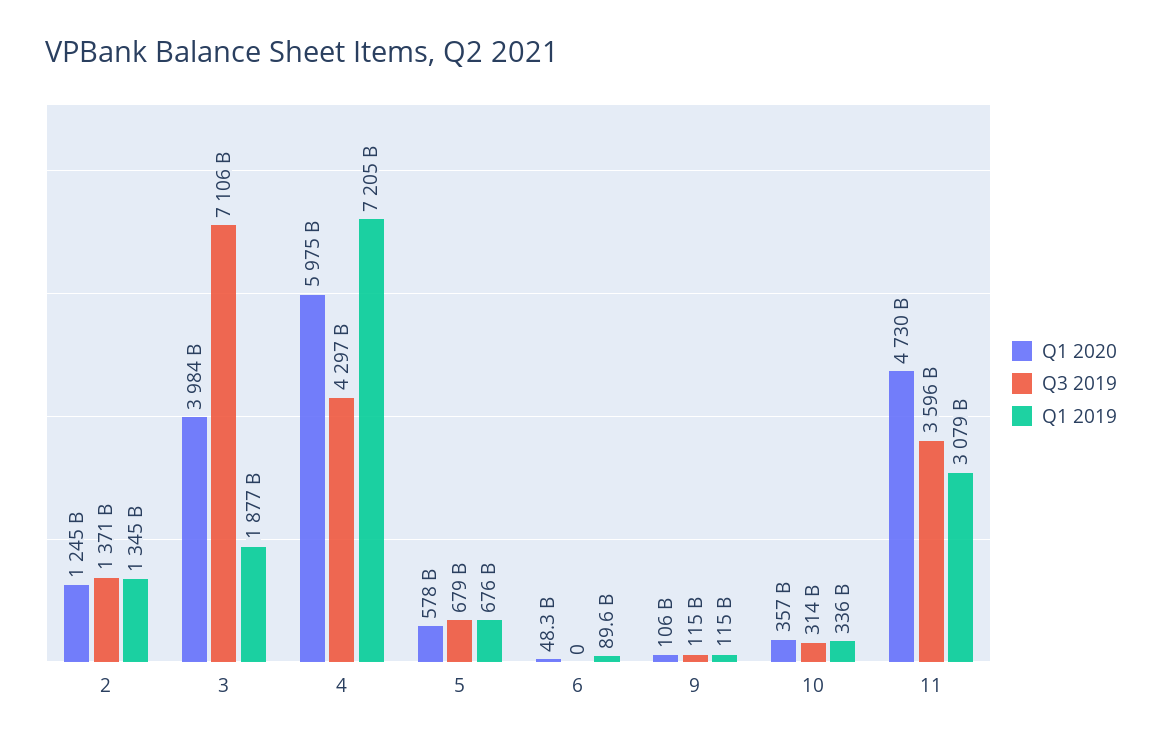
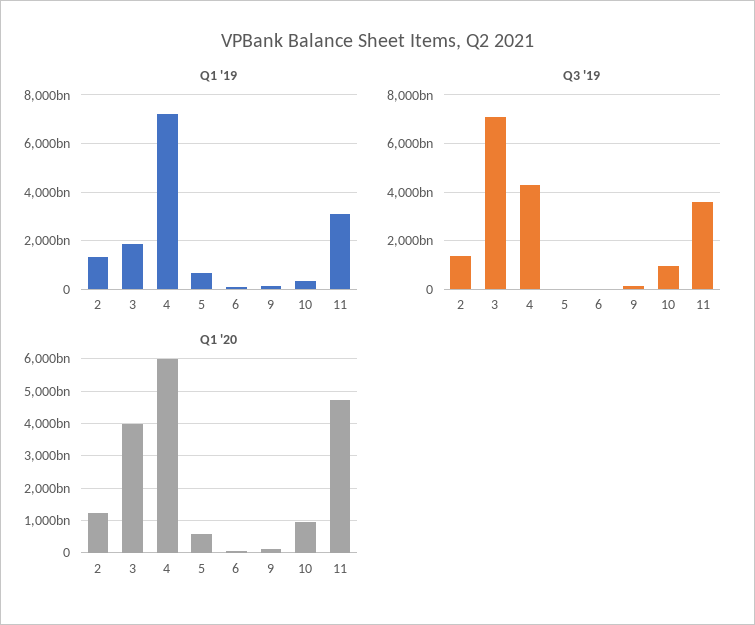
Q3 2019, 5: 679000000000 -> 0
Q1 2020, 10: 357000000000 -> 1000000000000
Q3 2019, 10: 314000000000 -> 1000000000000

